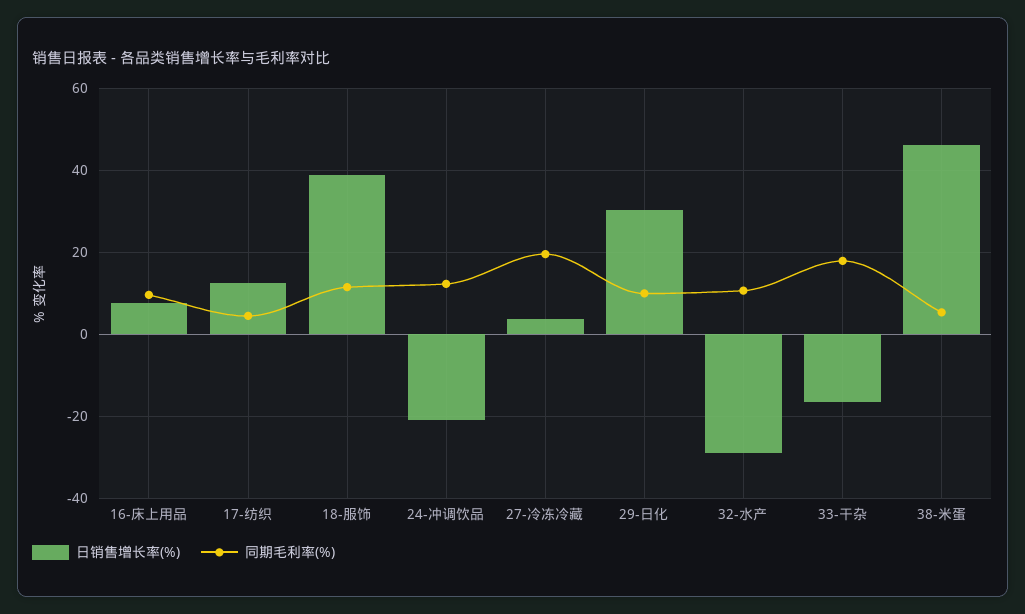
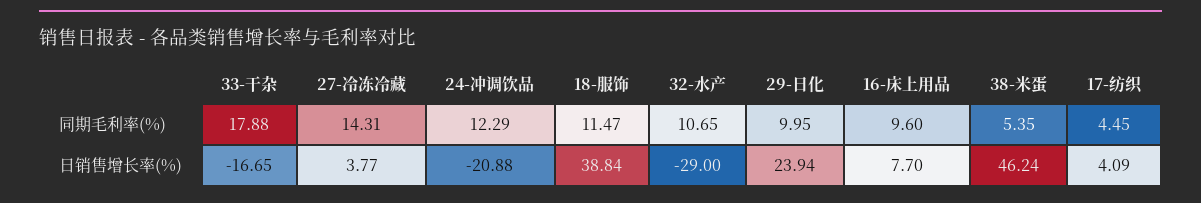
日销售增长率(%), 17-纺织: 12 -> 4.09
同期毛利率(%), 27-冷冻冷藏: 20 -> 14.31
日销售增长率(%), 29-日化: 30 -> 23.94

